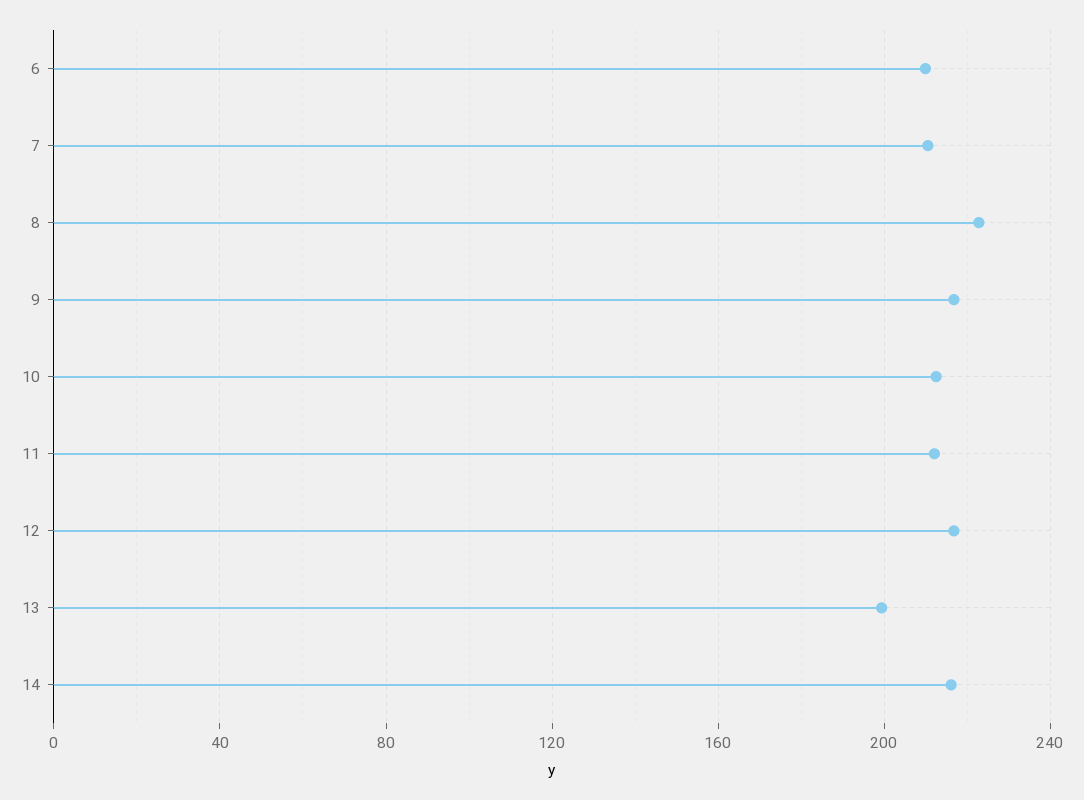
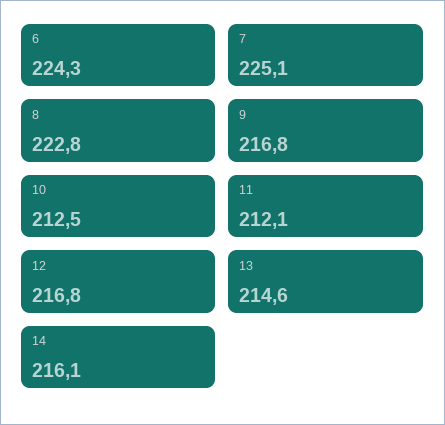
6: 210 -> 224.3
7: 210 -> 225.1
13: 200 -> 214.6

